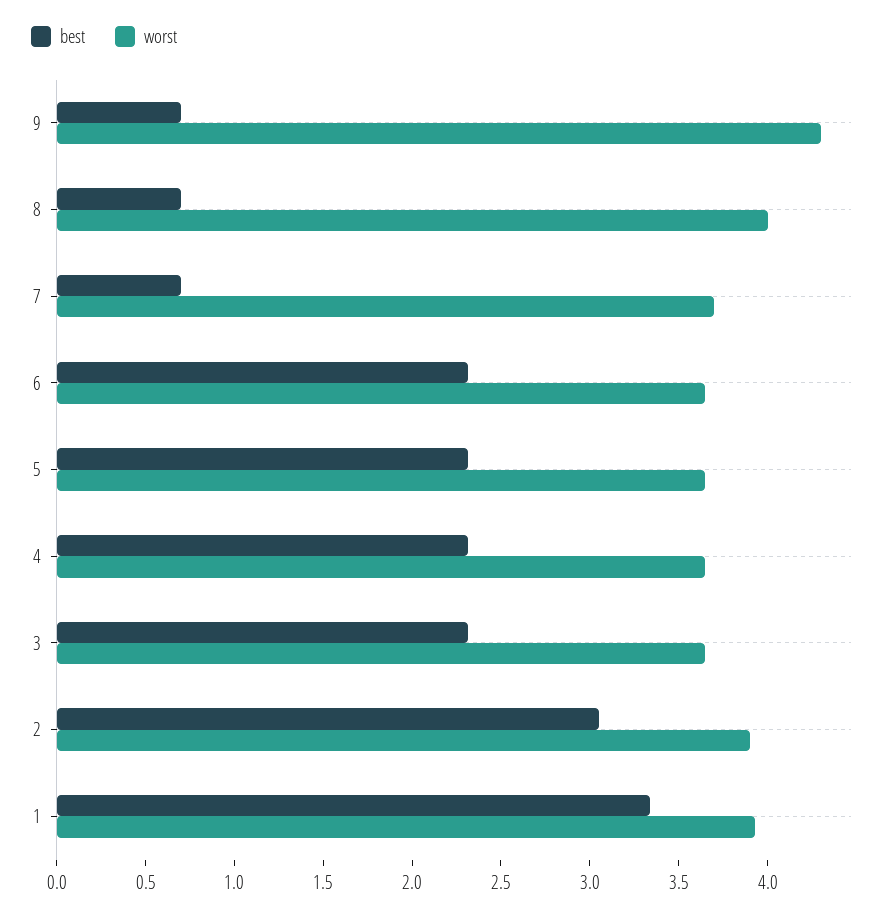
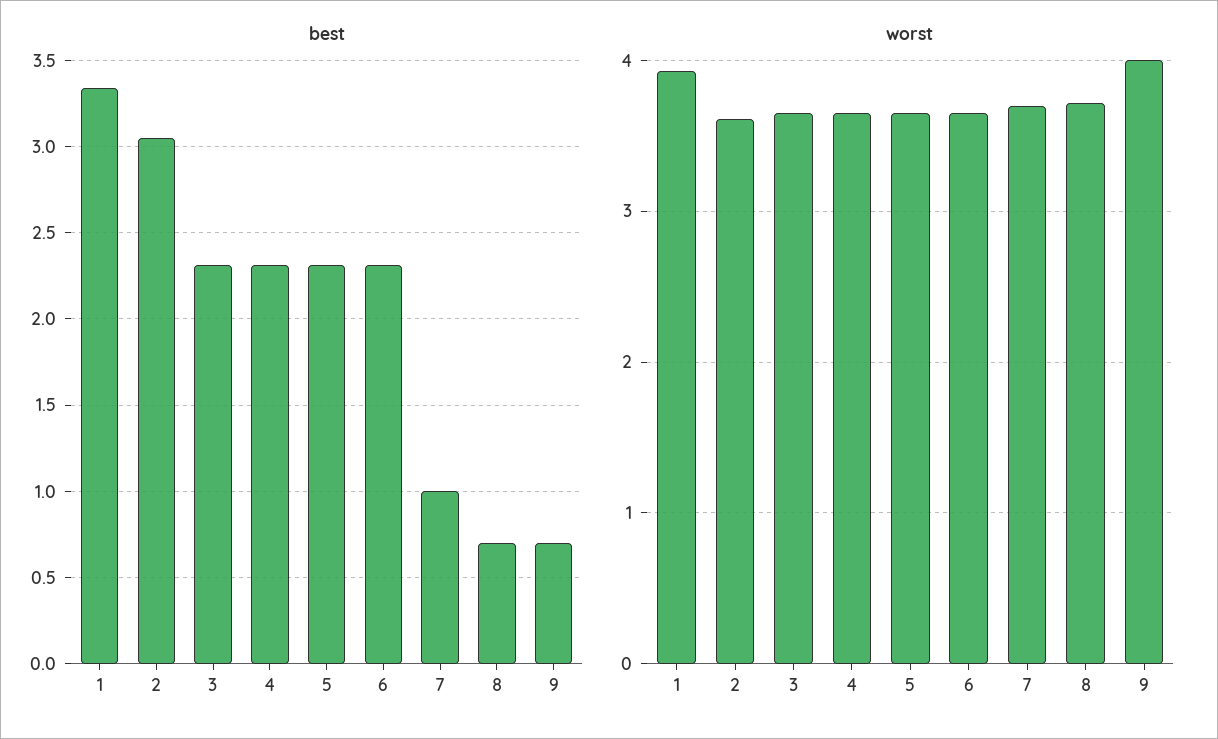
worst, 9: 4.3 -> 4
worst, 8: 4 -> 3.7
best, 7: 0.7 -> 1
worst, 2: 3.9 -> 3.6

